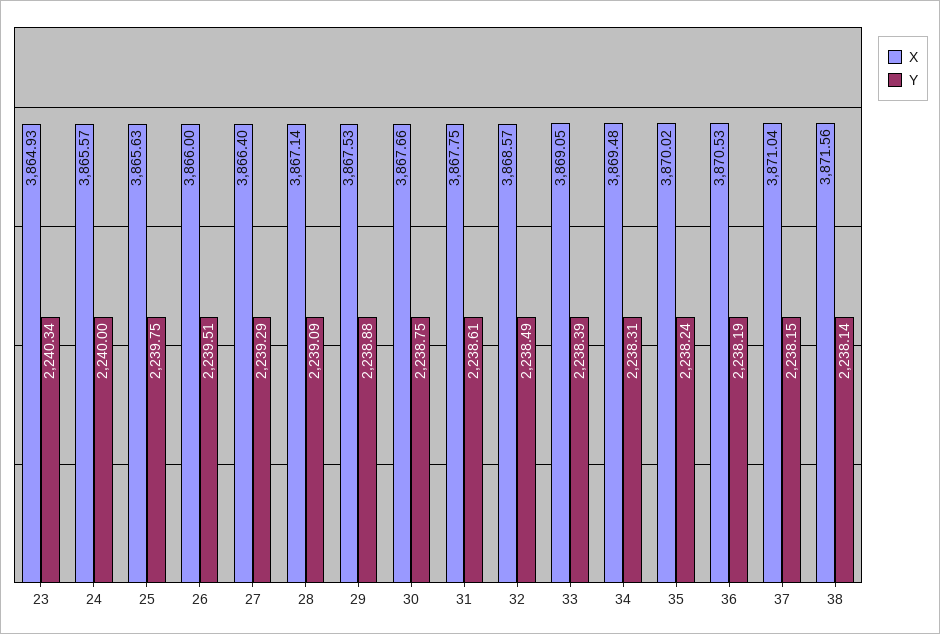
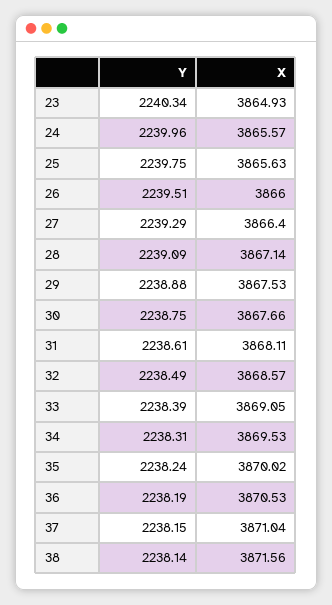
Y, 24: 2240 -> 2239.96
X, 31: 3867.75 -> 3868.11
X, 34: 3869.48 -> 3869.53

